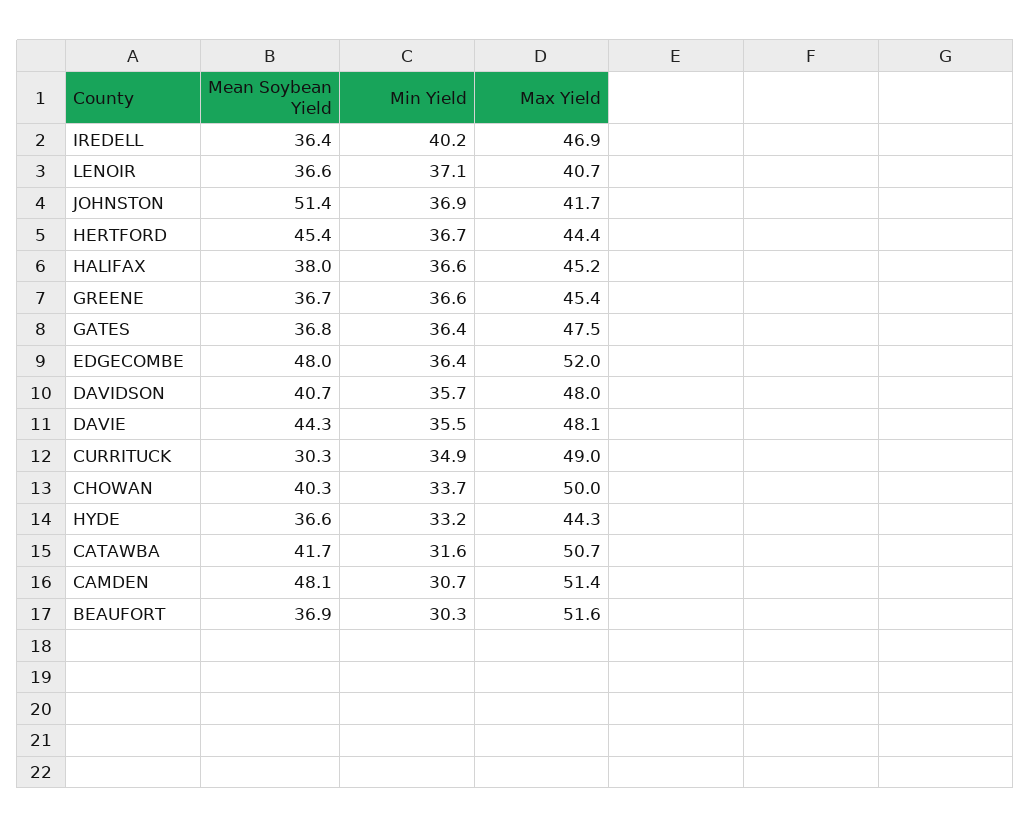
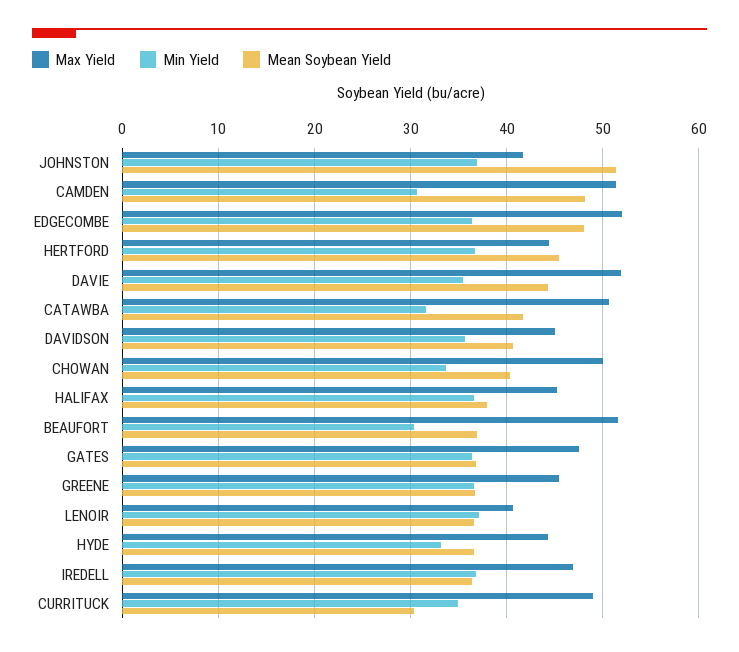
Min Yield, IREDELL: 40.2 -> 37
Max Yield, DAVIDSON: 48 -> 45
Max Yield, DAVIE: 48.1 -> 52

